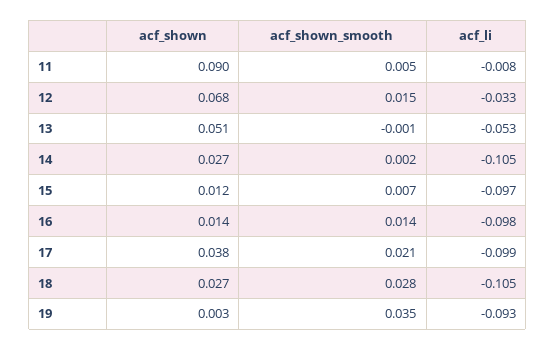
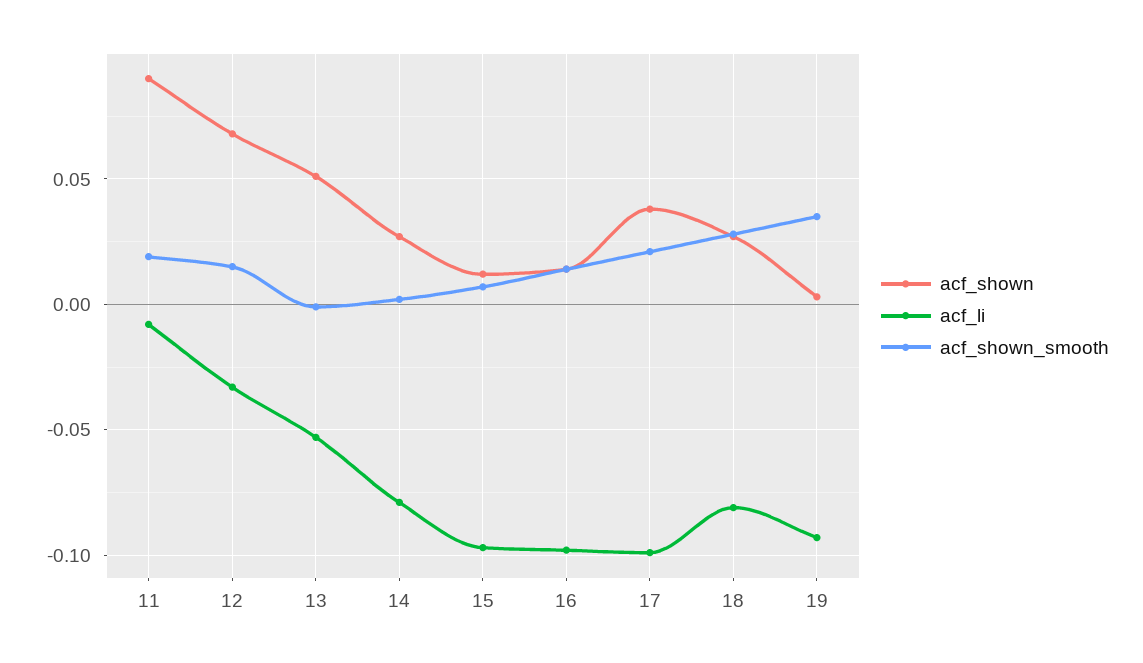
acf_shown_smooth, 11: 0.005 -> 0.02
acf_li, 14: -0.105 -> -0.08
acf_li, 18: -0.105 -> -0.08

